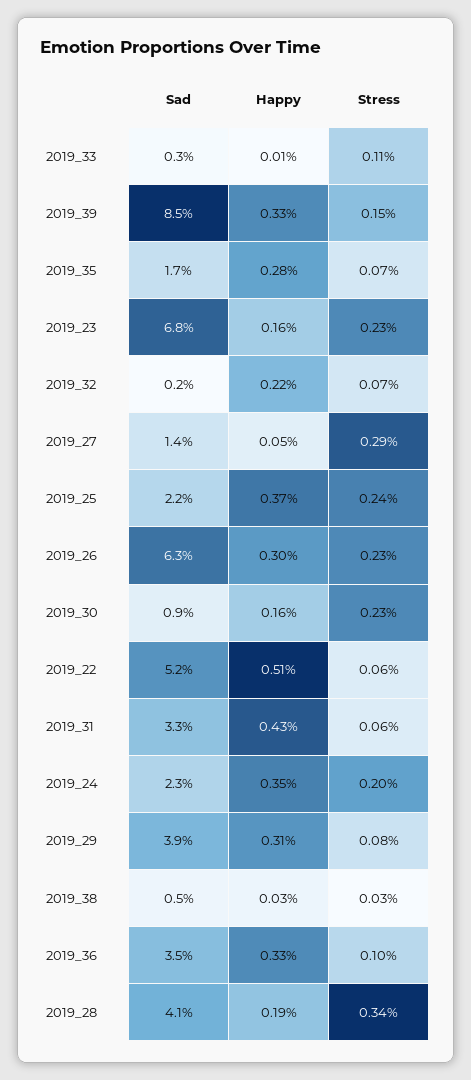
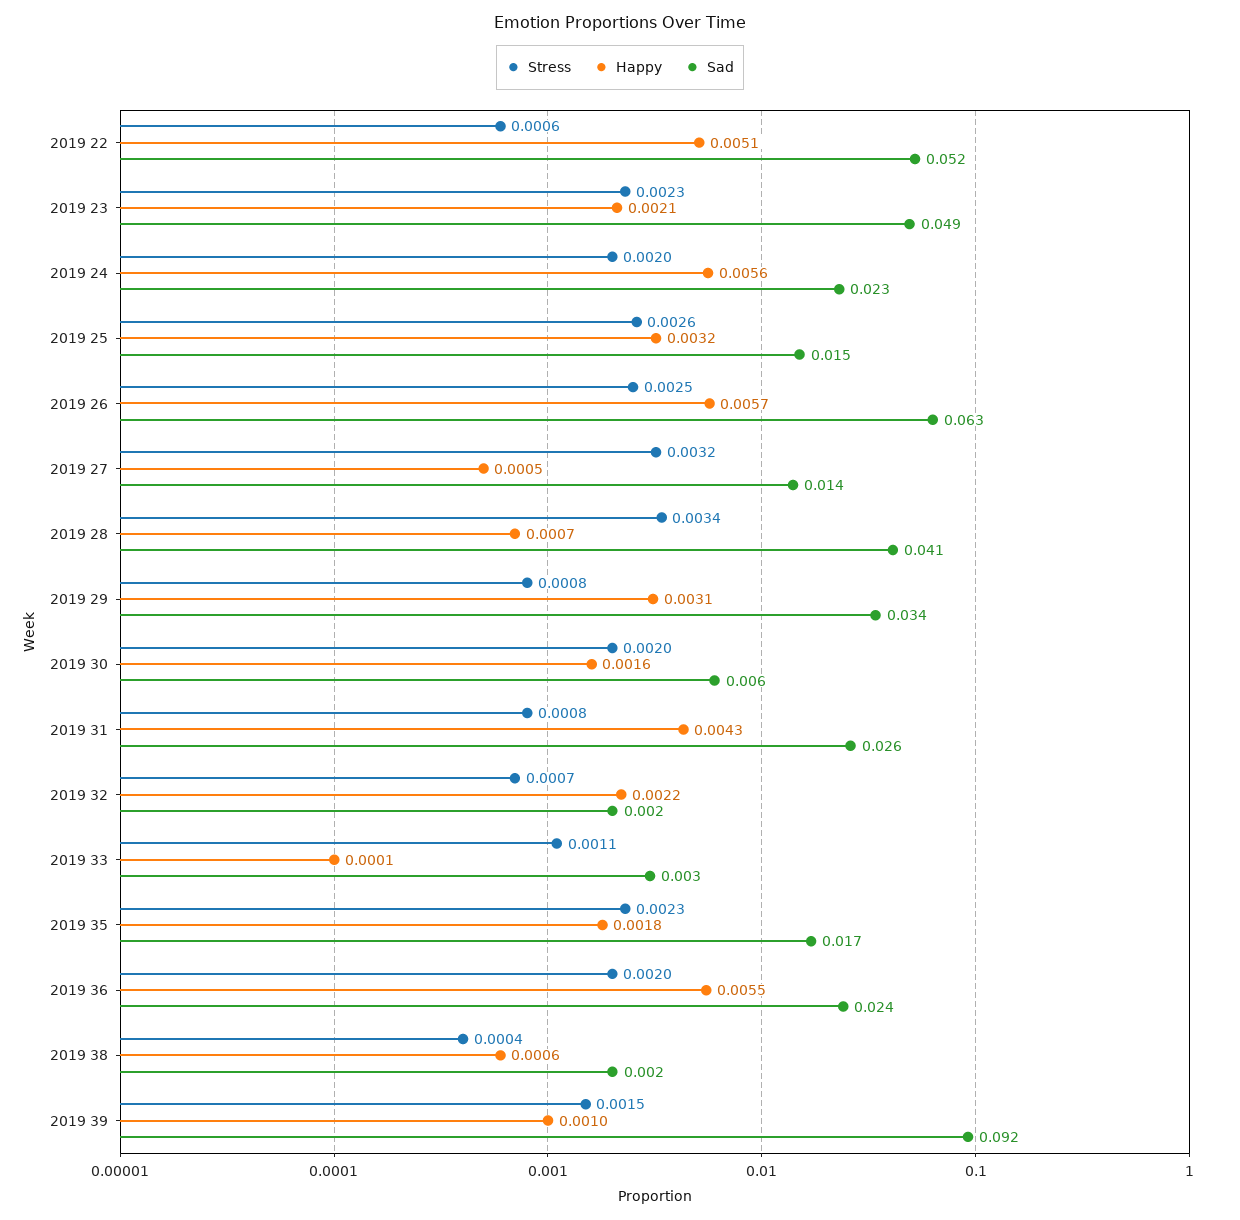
Sad, 2019_39: 0.085 -> 0.092
Happy, 2019_39: 0.0033 -> 0.001
Happy, 2019_35: 0.0028 -> 0.0018
Stress, 2019_35: 0.0007 -> 0.0023
Sad, 2019_23: 0.068 -> 0.049
Happy, 2019_23: 0.0016 -> 0.0021
Stress, 2019_27: 0.0029 -> 0.0032
Sad, 2019_25: 0.022 -> 0.015
Happy, 2019_25: 0.0037 -> 0.0032
Stress, 2019_25: 0.0024 -> 0.0026
Happy, 2019_26: 0.003 -> 0.0057
Stress, 2019_26: 0.0023 -> 0.0025
Sad, 2019_30: 0.009 -> 0.006
Stress, 2019_30: 0.0023 -> 0.002
Sad, 2019_31: 0.033 -> 0.026
Stress, 2019_31: 0.0006 -> 0.0008
Happy, 2019_24: 0.0035 -> 0.0056
Sad, 2019_29: 0.039 -> 0.034
Sad, 2019_38: 0.005 -> 0.002
Happy, 2019_38: 0.0003 -> 0.0006
Stress, 2019_38: 0.0003 -> 0.0004
Sad, 2019_36: 0.035 -> 0.024
Happy, 2019_36: 0.0033 -> 0.0055
Stress, 2019_36: 0.001 -> 0.002
Happy, 2019_28: 0.0019 -> 0.0007

